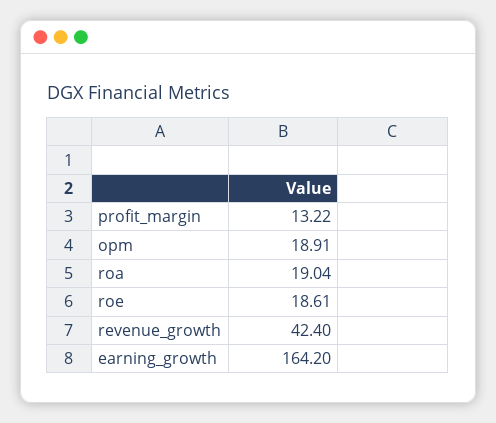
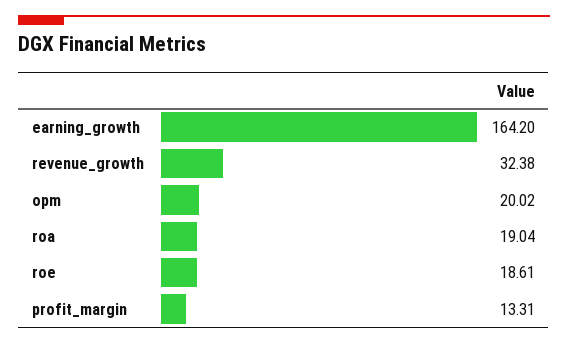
profit_margin: 13.22 -> 13.31
opm: 18.91 -> 20.02
revenue_growth: 42.4 -> 32.38

